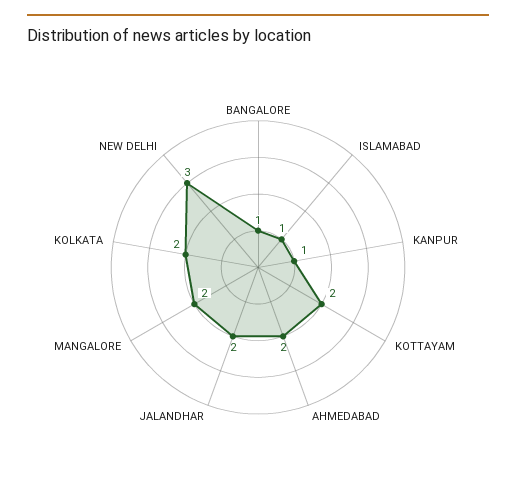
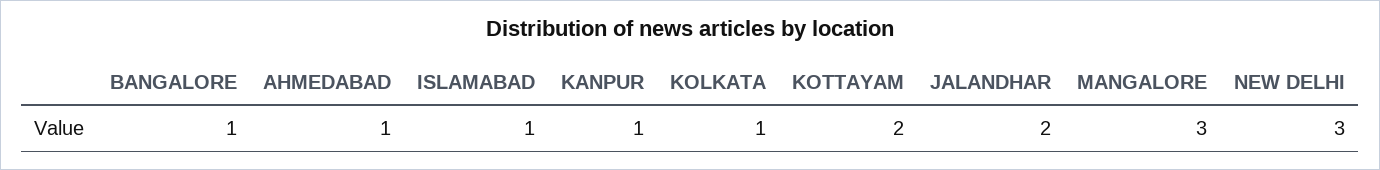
AHMEDABAD: 2 -> 1
MANGALORE: 2 -> 3
KOLKATA: 2 -> 1

